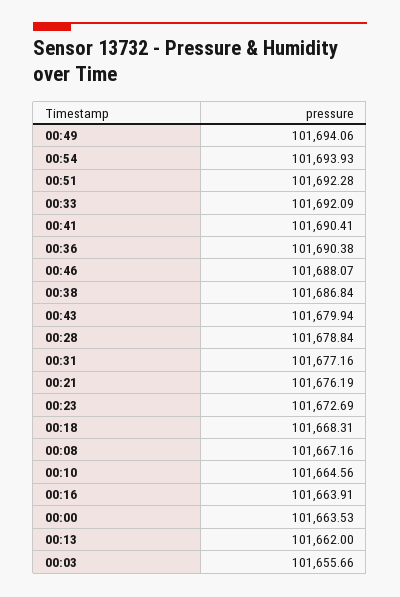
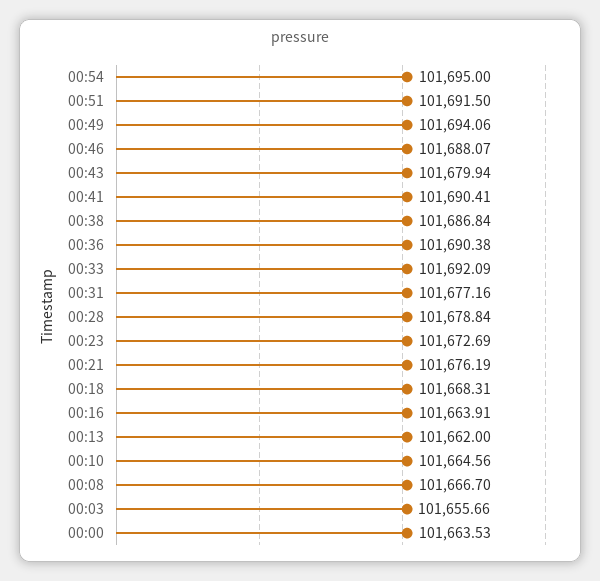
00:54: 101693.93 -> 101695
00:51: 101692.28 -> 101691.5
00:08: 101667.16 -> 101666.7

